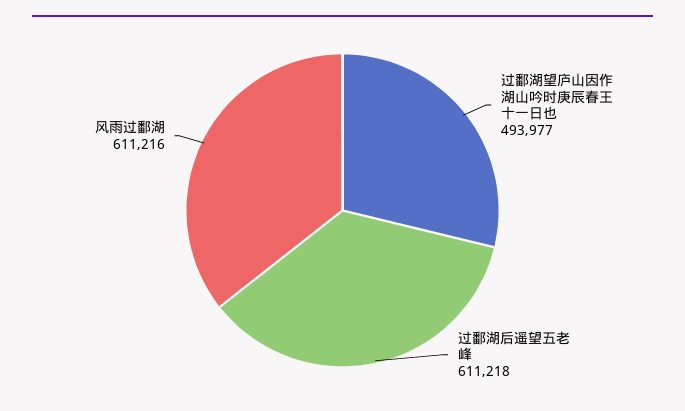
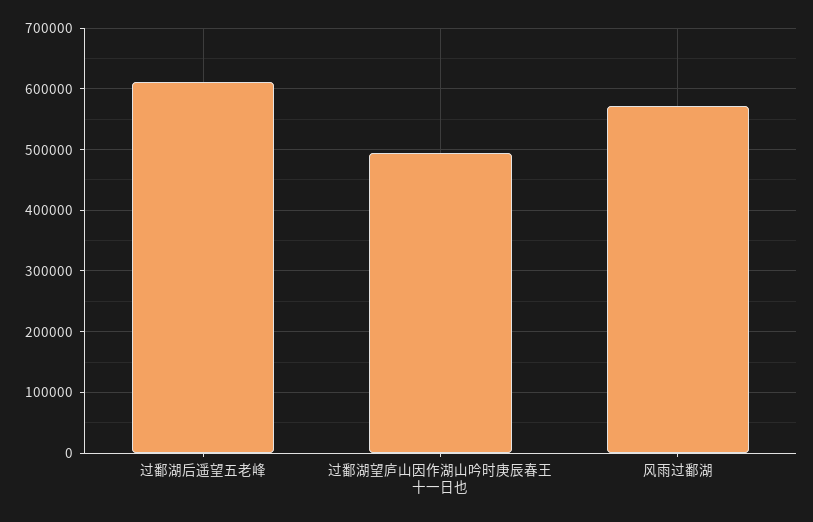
风雨过鄱湖: 611216 -> 570000

